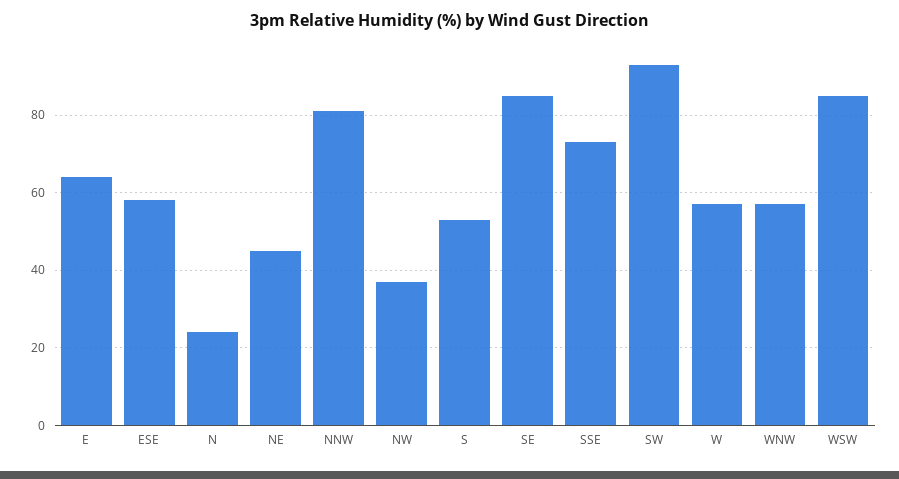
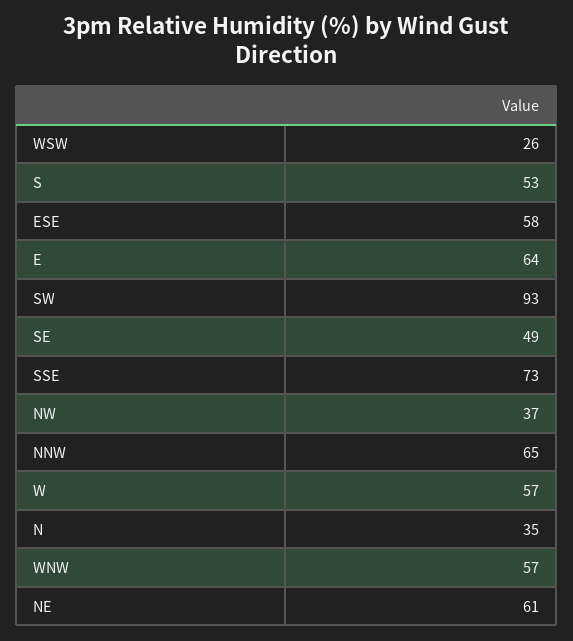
N: 25 -> 35
NE: 45 -> 61
NNW: 80 -> 65
SE: 85 -> 49
WSW: 85 -> 26

